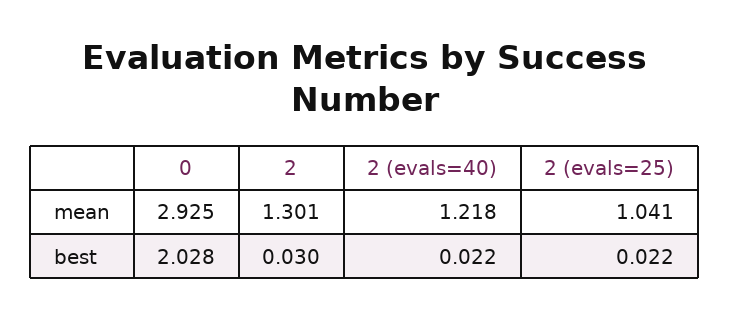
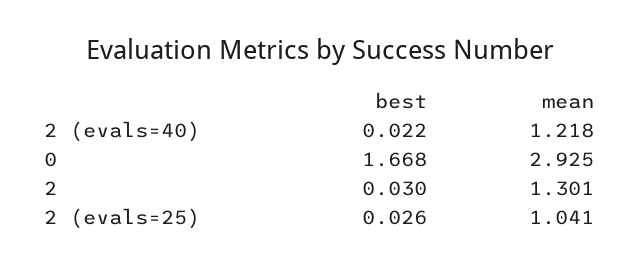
0, best: 2.028 -> 1.668
2 (evals=25), best: 0.022 -> 0.026

